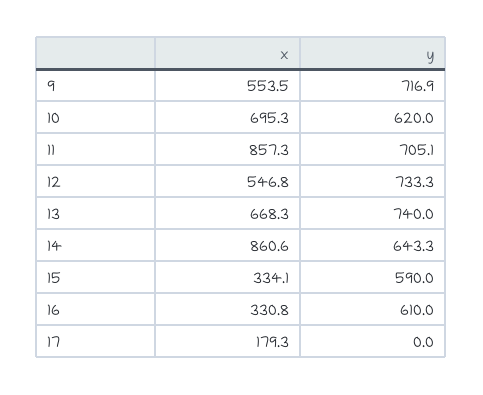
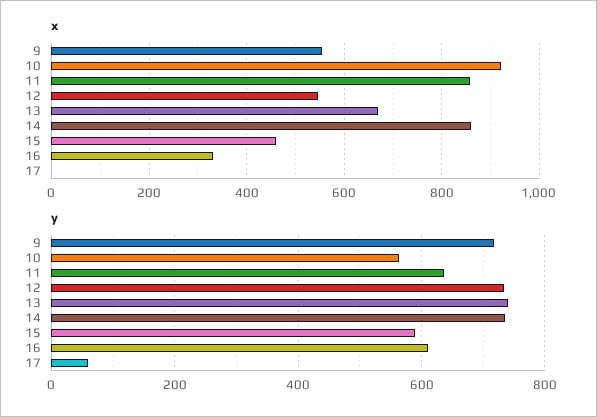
x, 10: 695.3 -> 920
y, 10: 620 -> 560
y, 11: 705.1 -> 640
y, 14: 643.3 -> 740
x, 15: 334.1 -> 460
x, 17: 179.3 -> 0
y, 17: 0 -> 60

